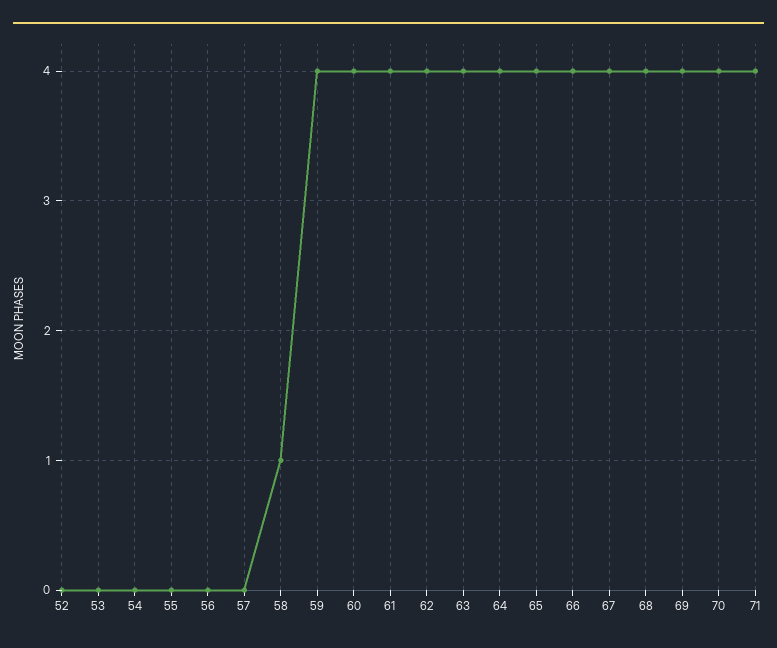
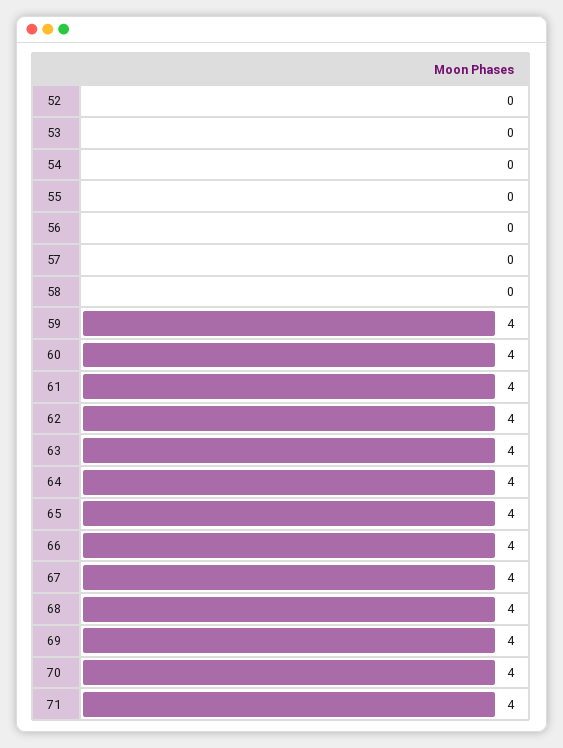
58: 1 -> 0

